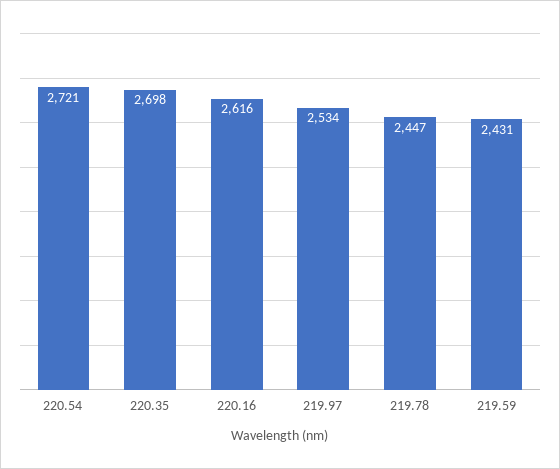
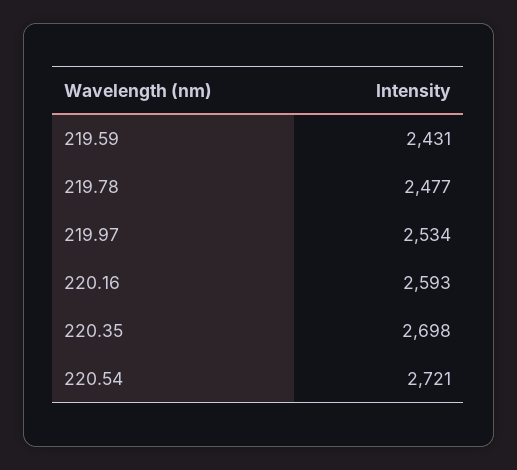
220.16: 2616 -> 2593
219.78: 2447 -> 2477

